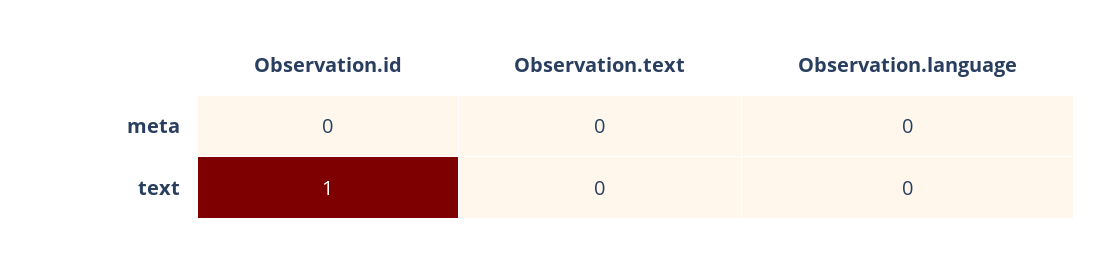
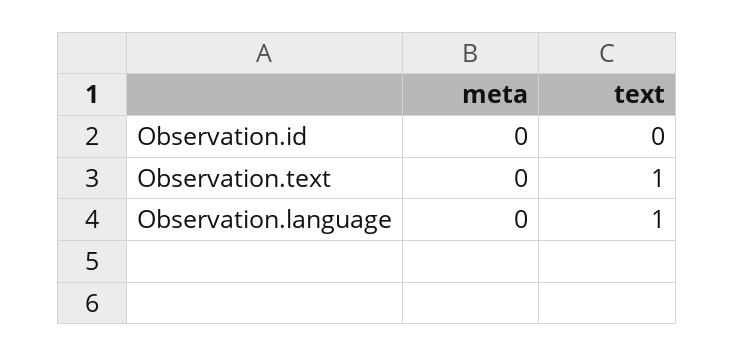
Observation.id, text: 1 -> 0
Observation.text, text: 0 -> 1
Observation.language, text: 0 -> 1

